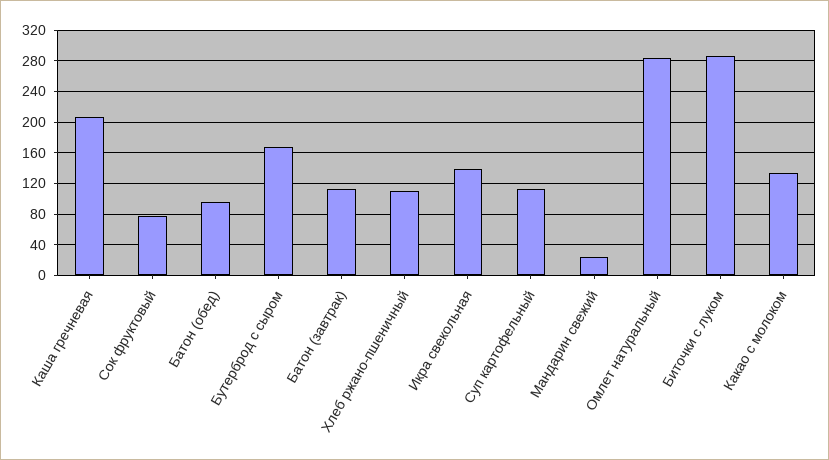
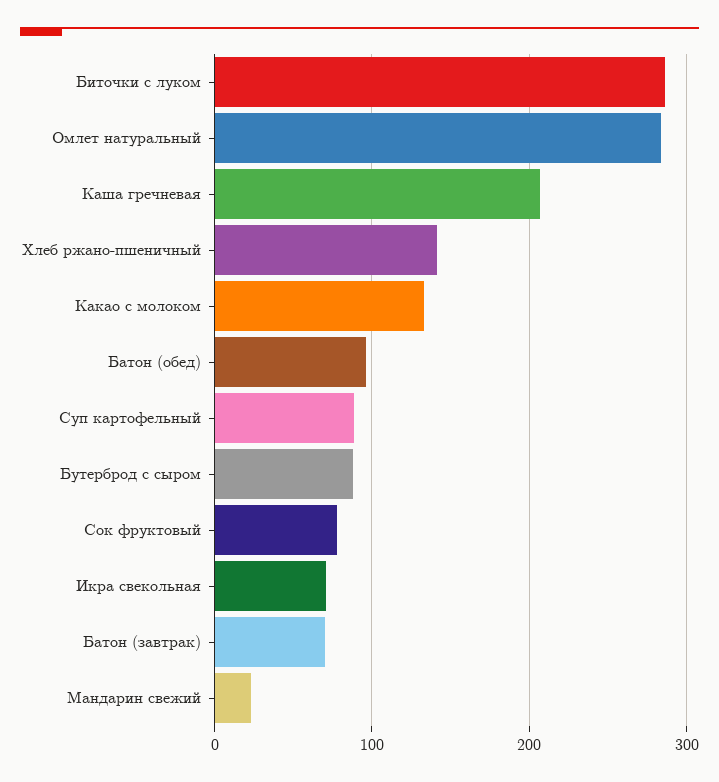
Бутерброд с сыром: 170 -> 90
Батон (завтрак): 110 -> 70
Хлеб ржано-пшеничный: 110 -> 140
Икра свекольная: 140 -> 70
Суп картофельный: 110 -> 90

